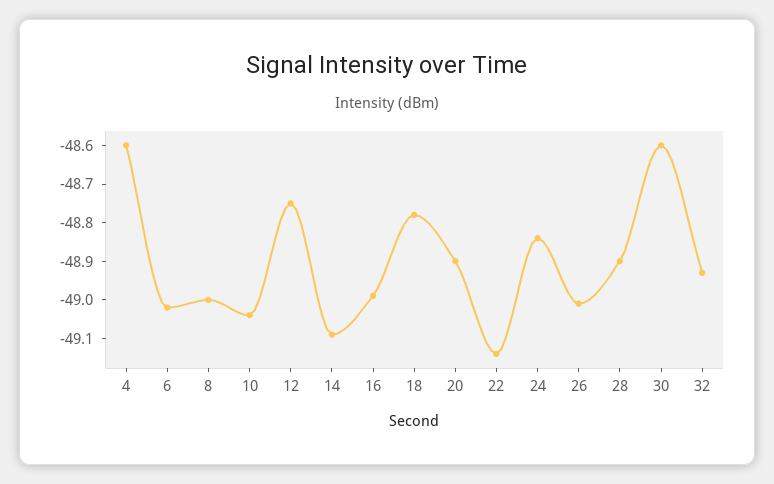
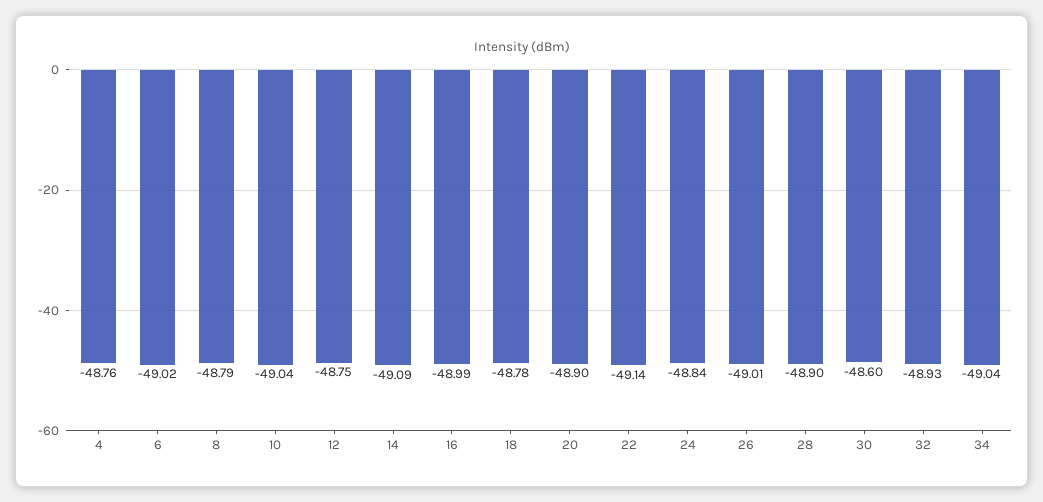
4: -48.6 -> -48.76
8: -49 -> -48.79
34: none -> -49.04

